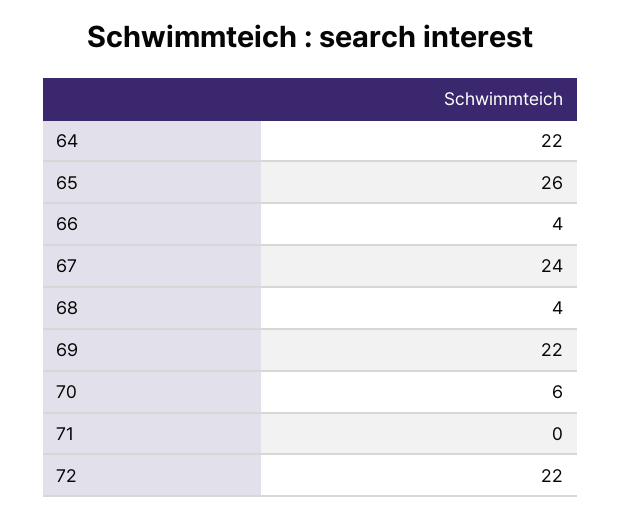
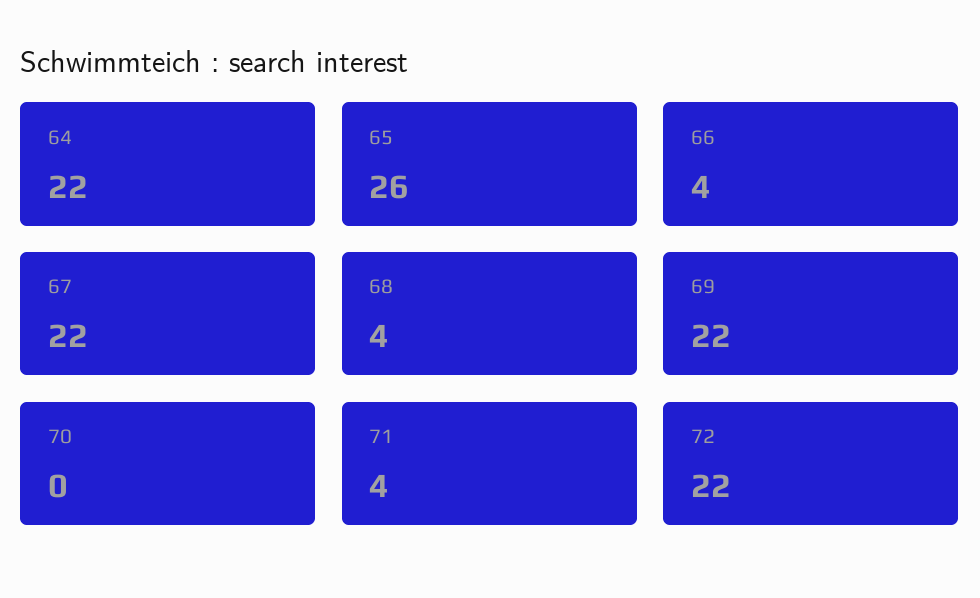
67: 24 -> 22
70: 6 -> 0
71: 0 -> 4

